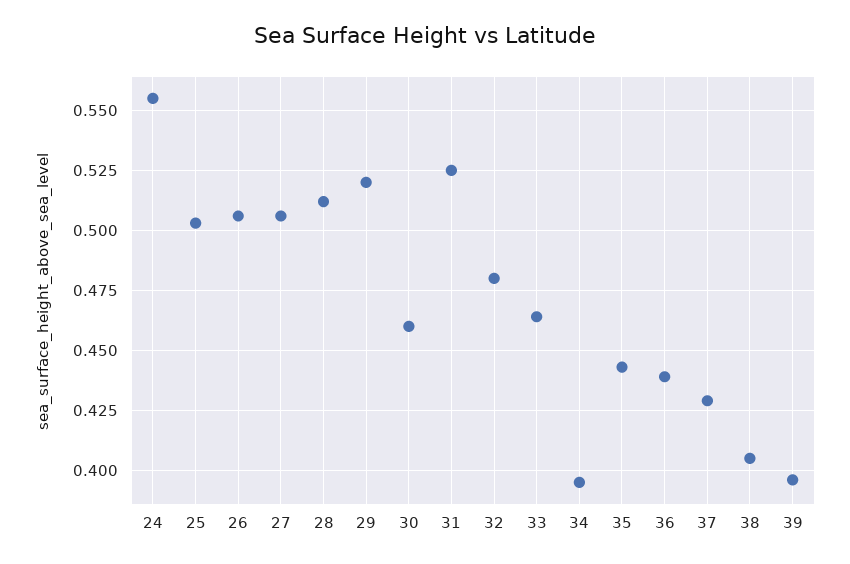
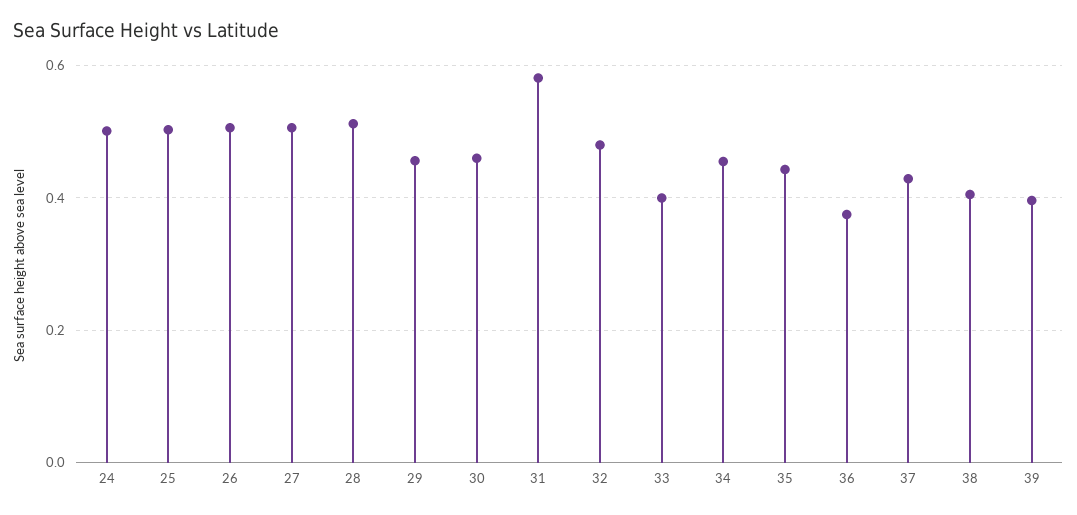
24: 0.555 -> 0.5
29: 0.52 -> 0.46
31: 0.525 -> 0.58
33: 0.465 -> 0.4
34: 0.395 -> 0.46
36: 0.44 -> 0.38

